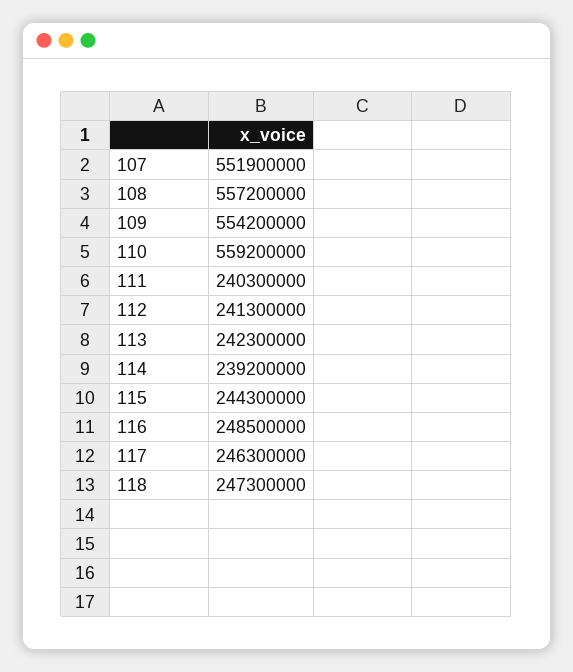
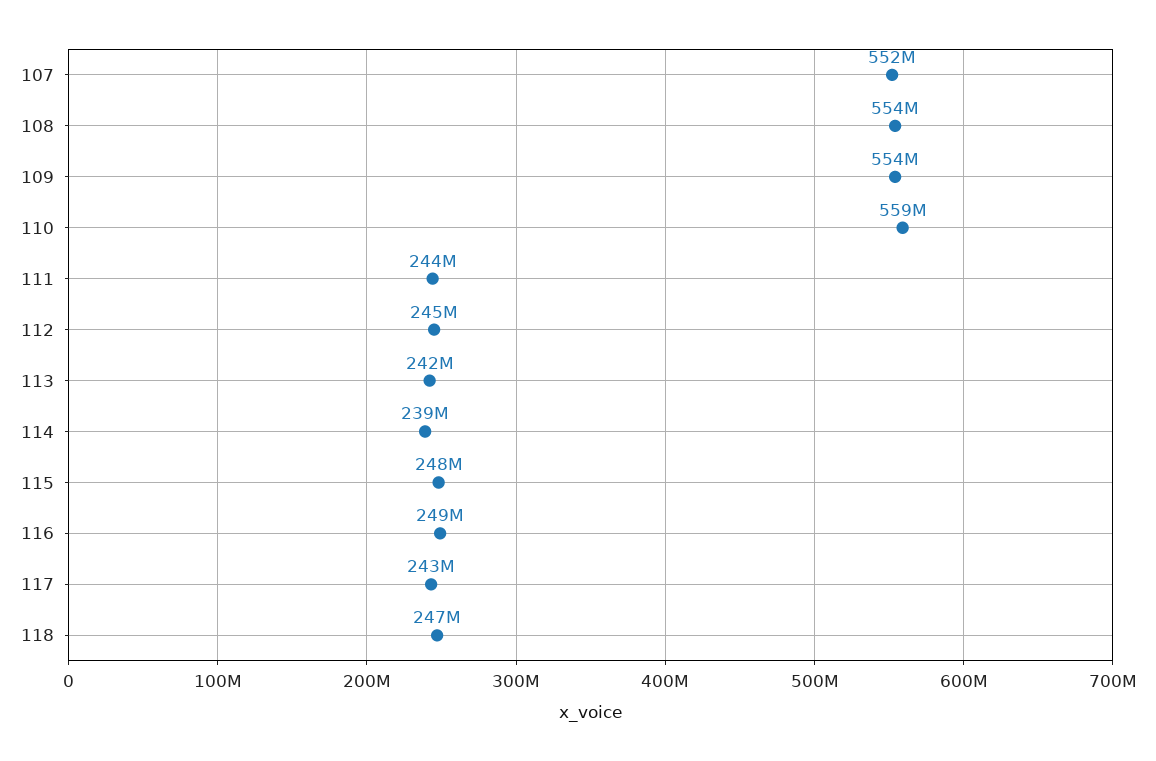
108: 557200000 -> 554000000
111: 240300000 -> 244000000
112: 241300000 -> 245000000
115: 244300000 -> 248000000
117: 246300000 -> 243000000

